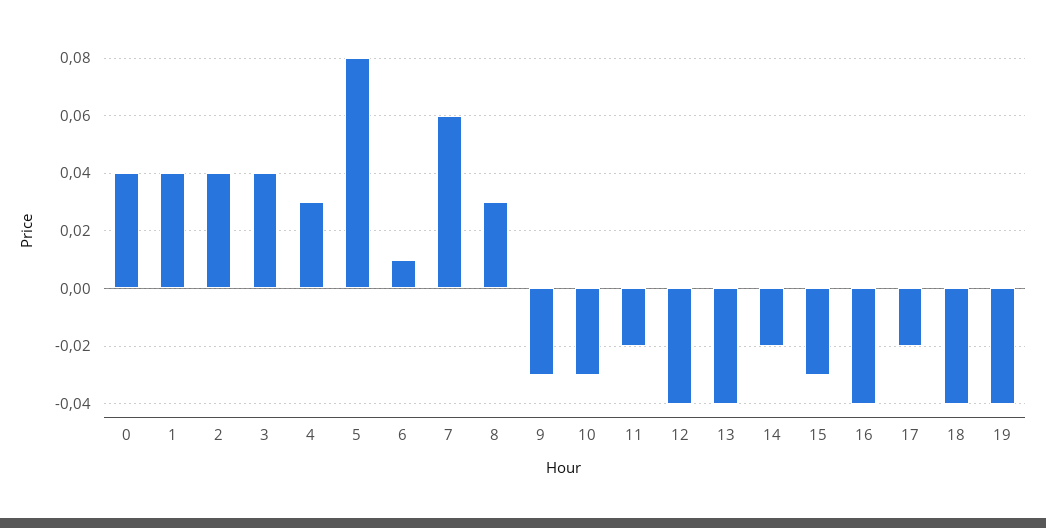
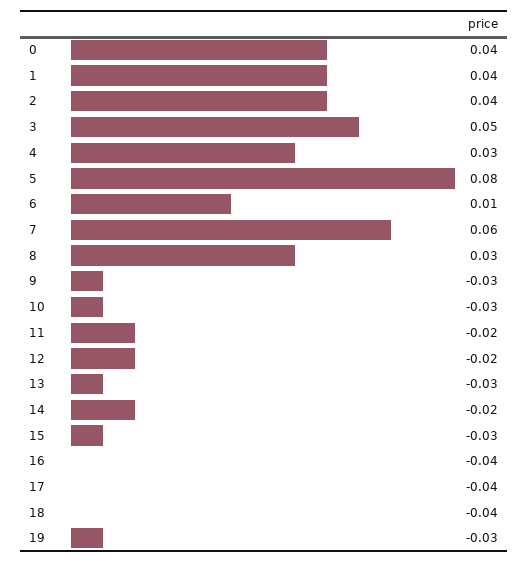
3: 0.04 -> 0.05
12: -0.04 -> -0.02
13: -0.04 -> -0.03
17: -0.02 -> -0.04
19: -0.04 -> -0.03

